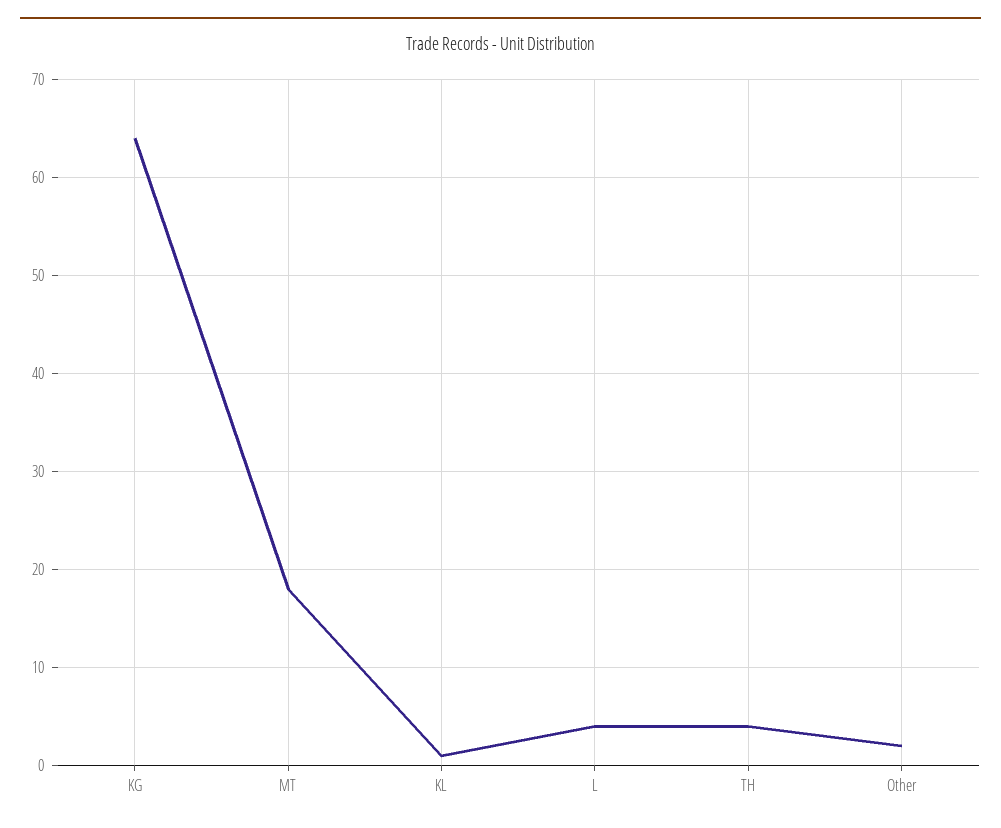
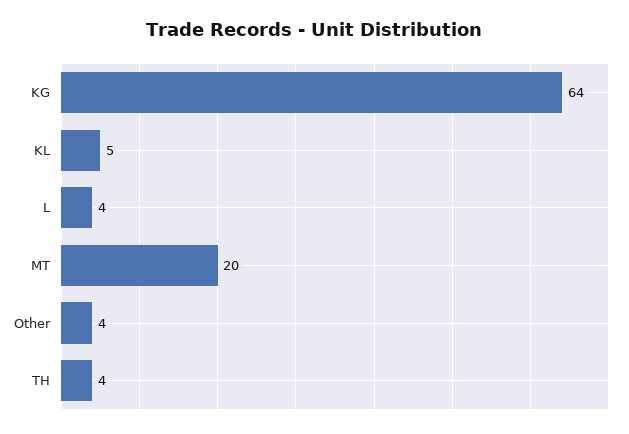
MT: 18 -> 20
KL: 1 -> 5
Other: 2 -> 4

